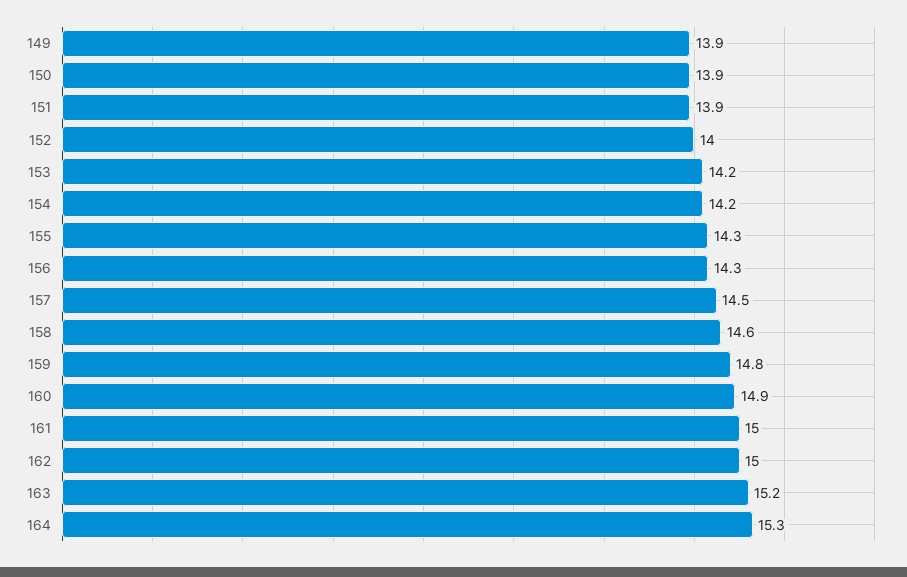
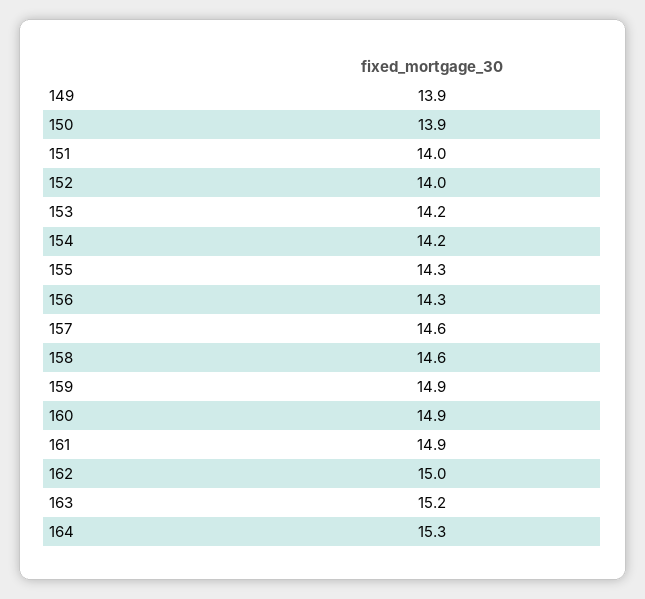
151: 13.9 -> 14
157: 14.5 -> 14.6
159: 14.8 -> 14.9
161: 15 -> 14.9

